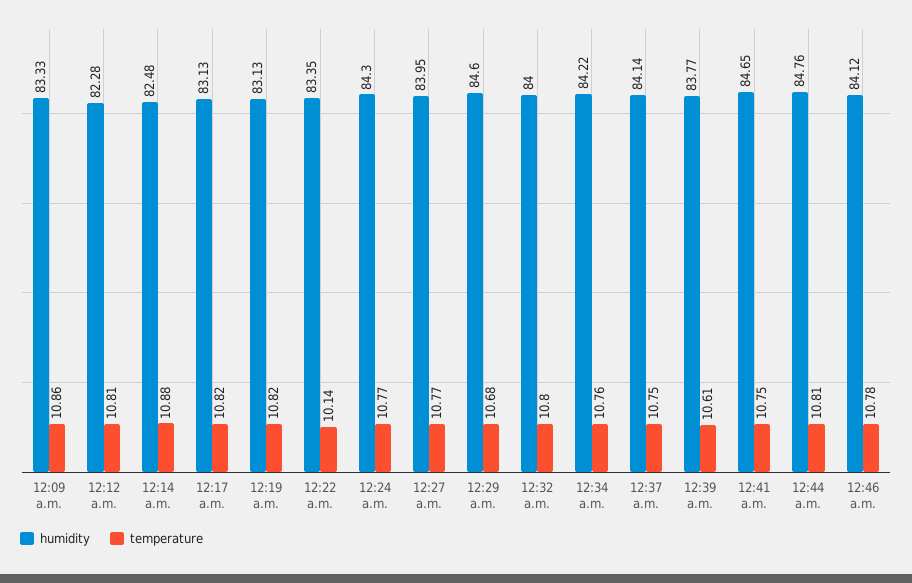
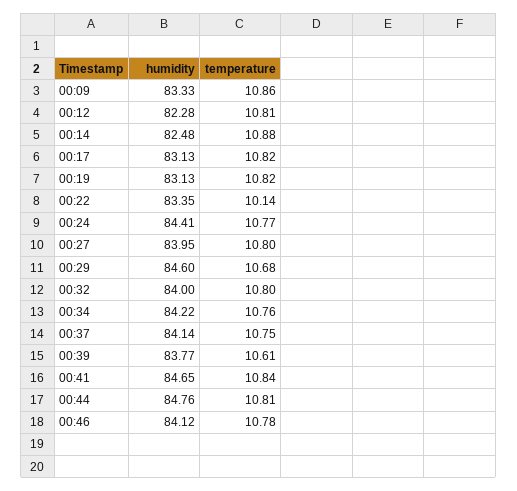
humidity, 12:24 a.m.: 84.3 -> 84.41
temperature, 12:27 a.m.: 10.77 -> 10.8
temperature, 12:41 a.m.: 10.75 -> 10.84

